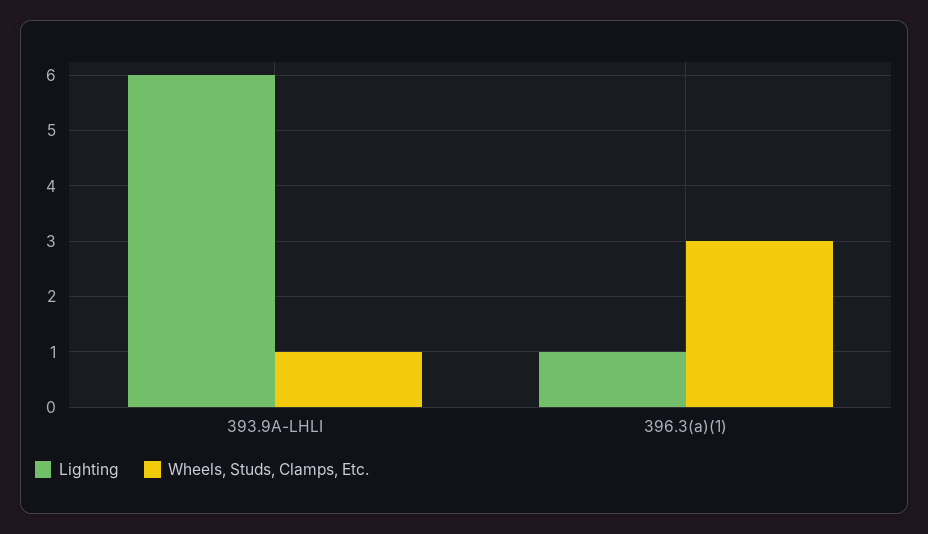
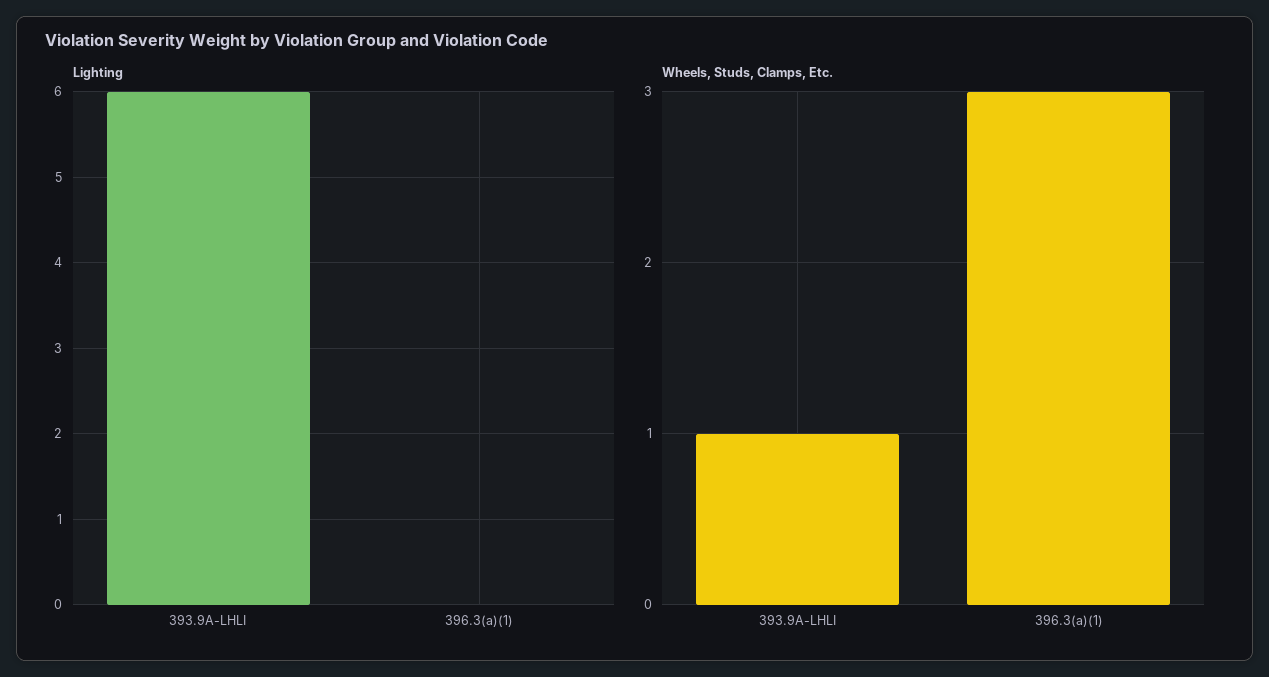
Lighting, 396.3(a)(1): 1 -> 0

